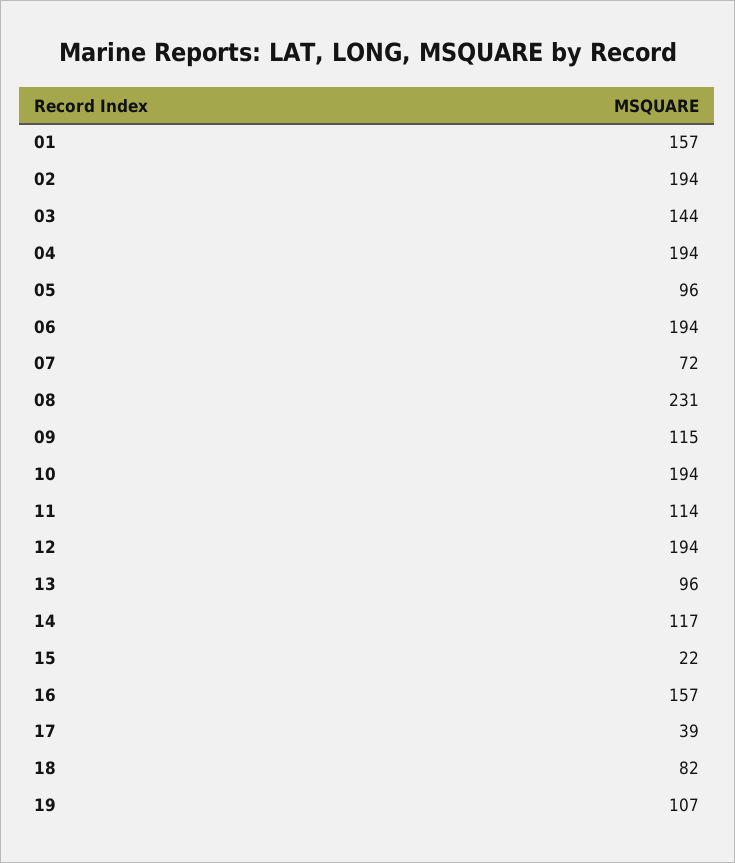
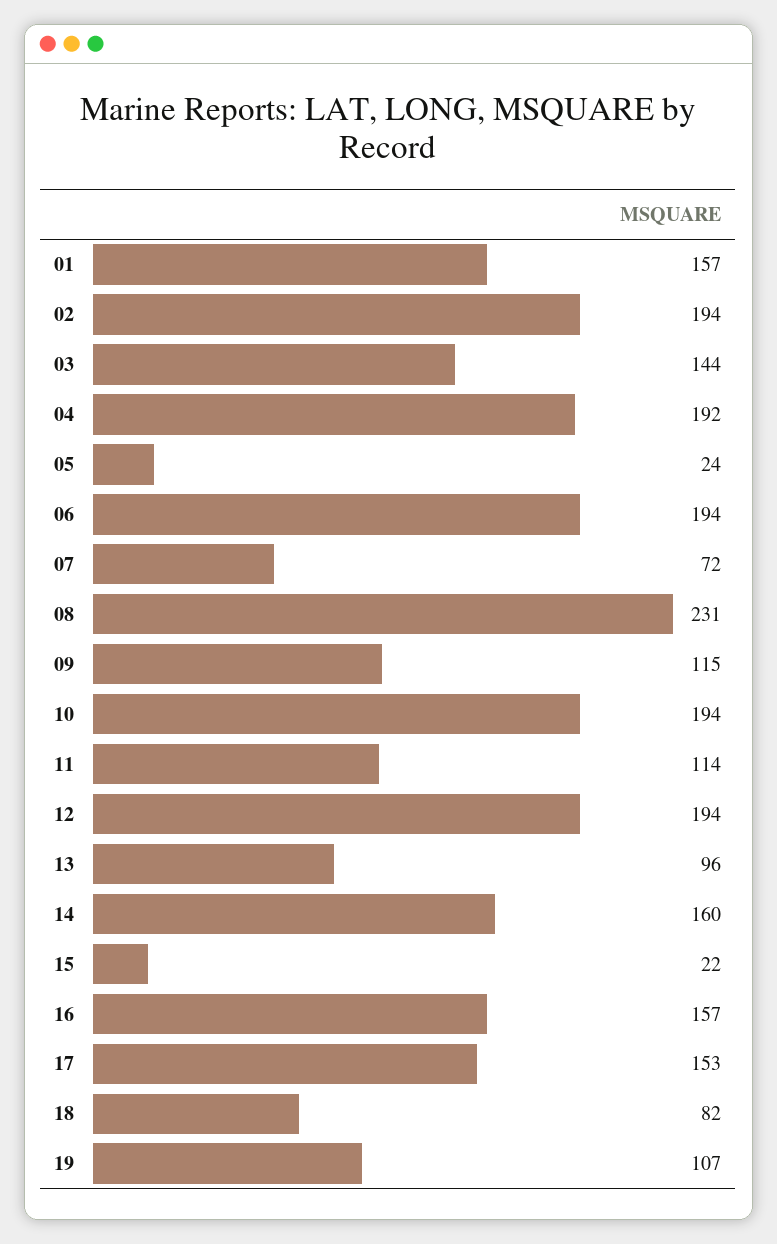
04: 194 -> 192
05: 96 -> 24
14: 117 -> 160
17: 39 -> 153

